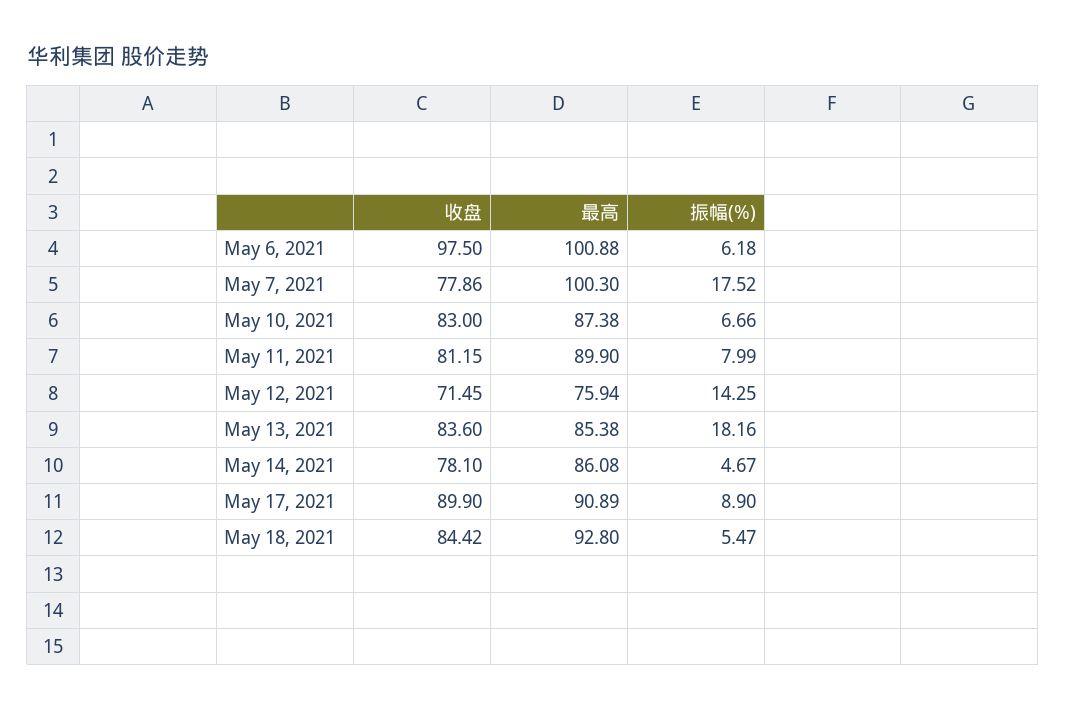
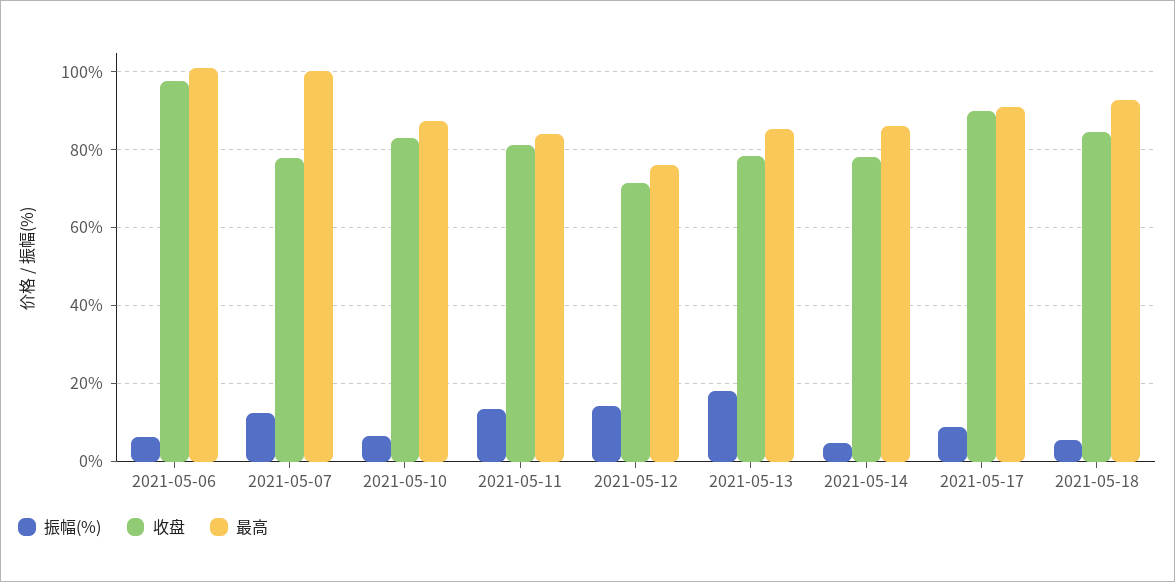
振幅(%), May 7, 2021: 17.52 -> 12
最高, May 11, 2021: 89.9 -> 84
振幅(%), May 11, 2021: 7.99 -> 14
收盘, May 13, 2021: 83.6 -> 78

